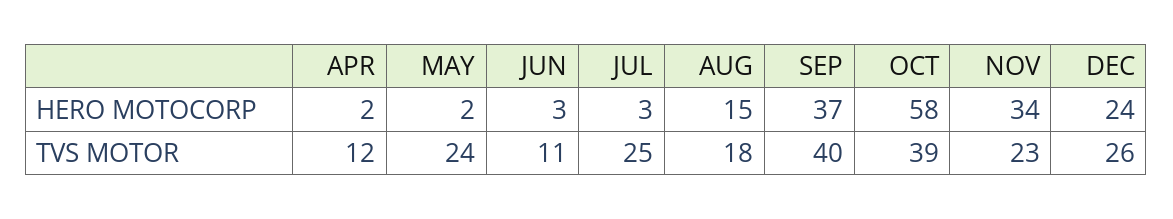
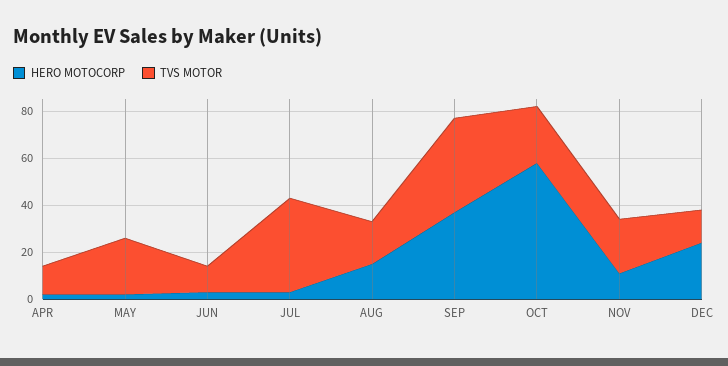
HERO MOTOCORP, NOV: 34 -> 10
TVS MOTOR, JUL: 25 -> 40
TVS MOTOR, OCT: 39 -> 25
TVS MOTOR, DEC: 26 -> 15

